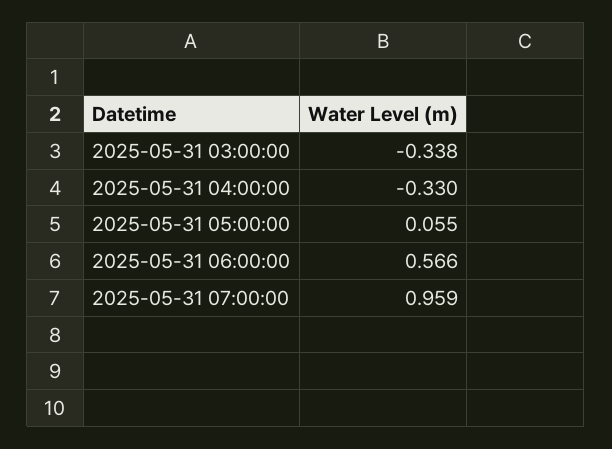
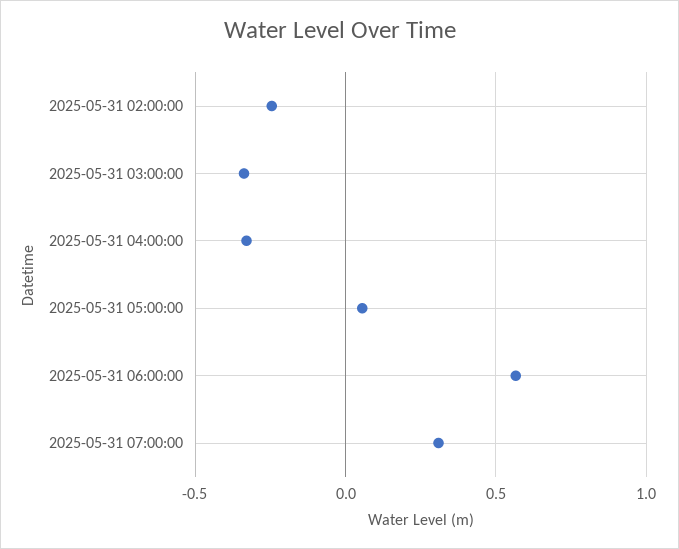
2025-05-31 07:00:00: 0.959 -> 0.3
2025-05-31 02:00:00: none -> -0.25

